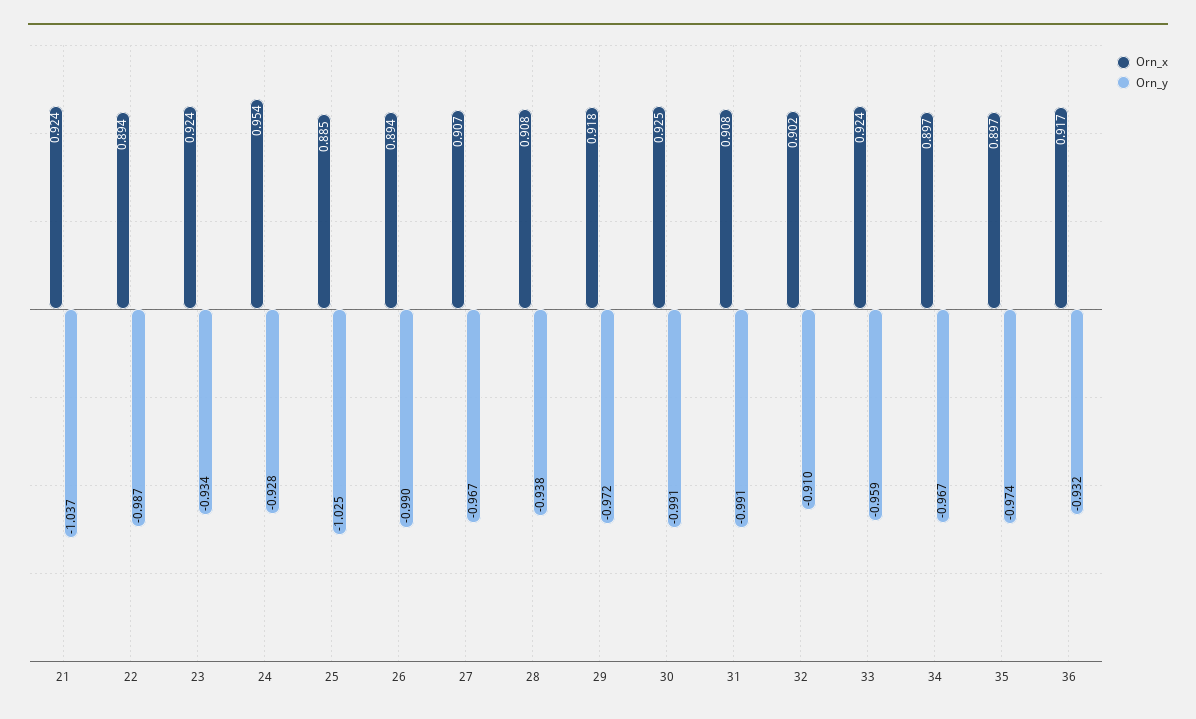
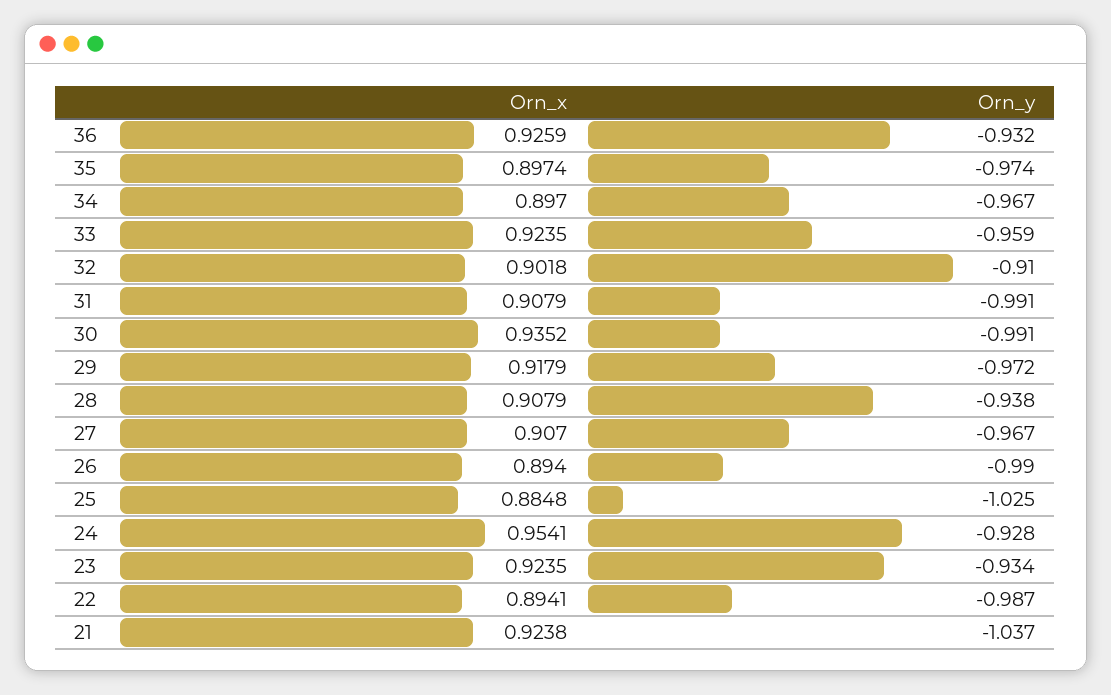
Orn_x, 30: 0.925 -> 0.9352
Orn_x, 36: 0.917 -> 0.9259

